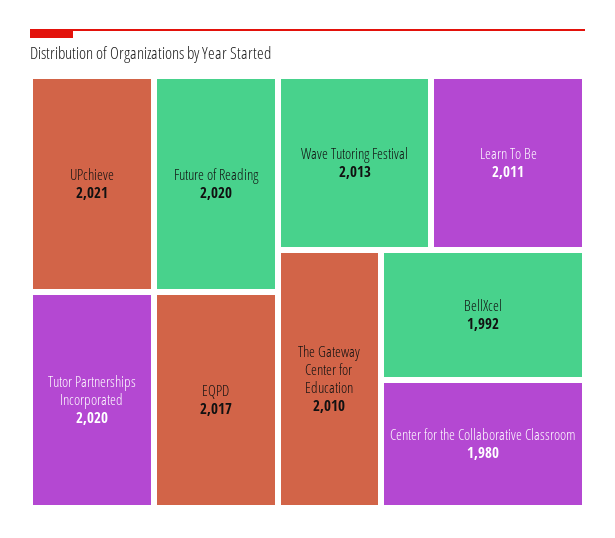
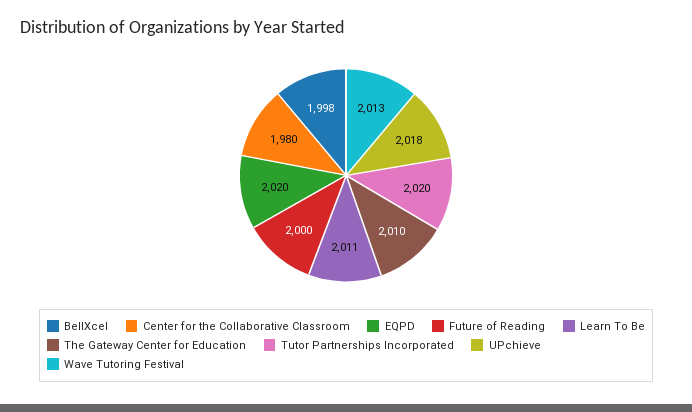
UPchieve: 2021 -> 2018
Future of Reading: 2020 -> 2000
EQPD: 2017 -> 2020
BellXcel: 1992 -> 1998

